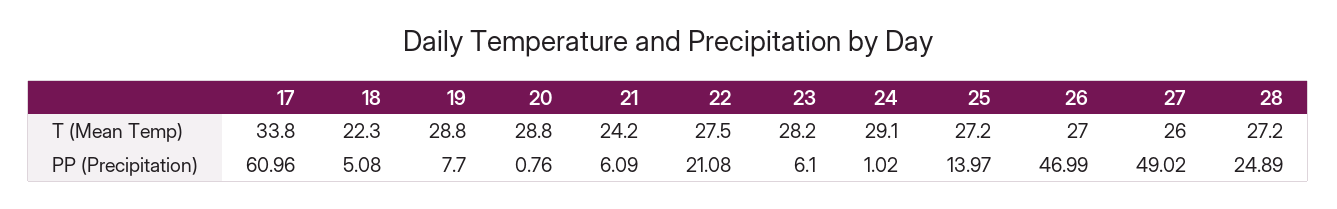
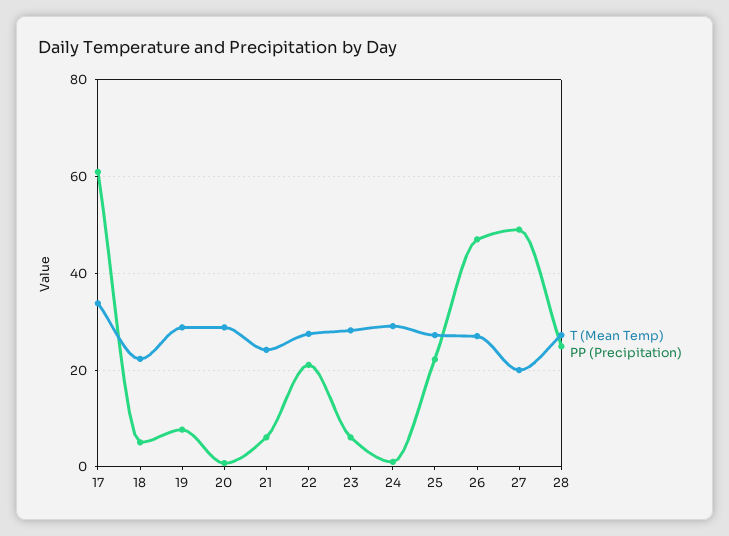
T (Mean Temp), 27: 26 -> 20
PP (Precipitation), 25: 13.97 -> 22

